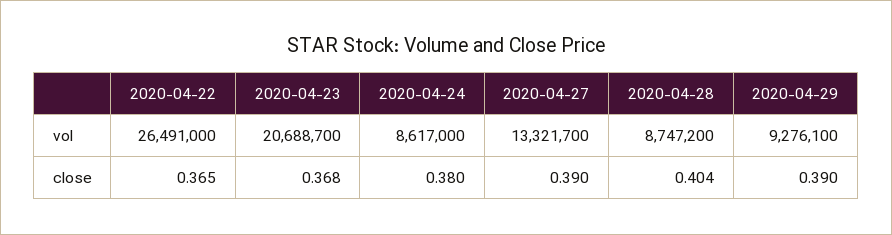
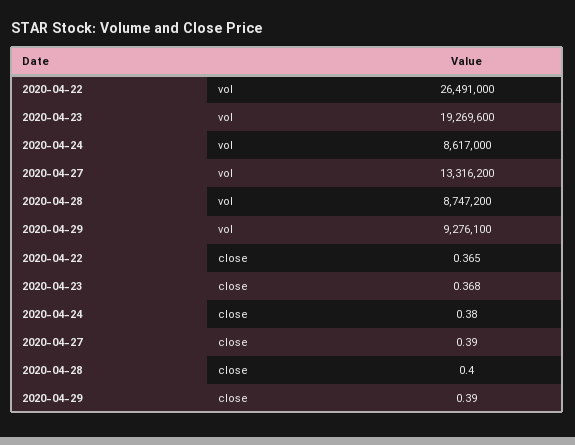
2020-04-23, vol: 20688700 -> 19269600
2020-04-27, vol: 13321700 -> 13316200
2020-04-28, close: 0.404 -> 0.4

